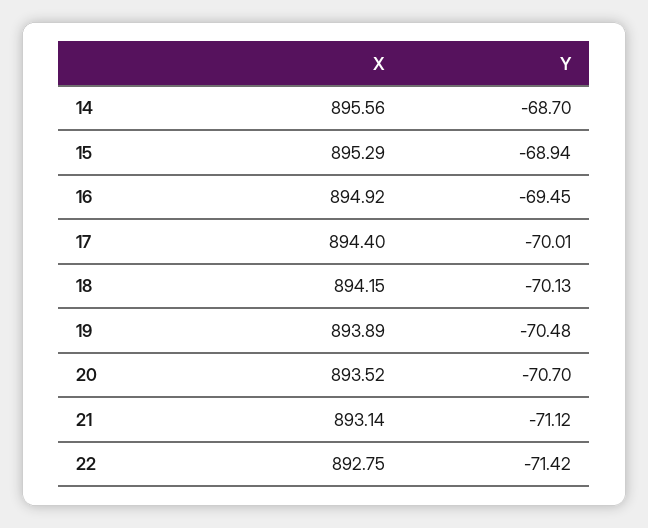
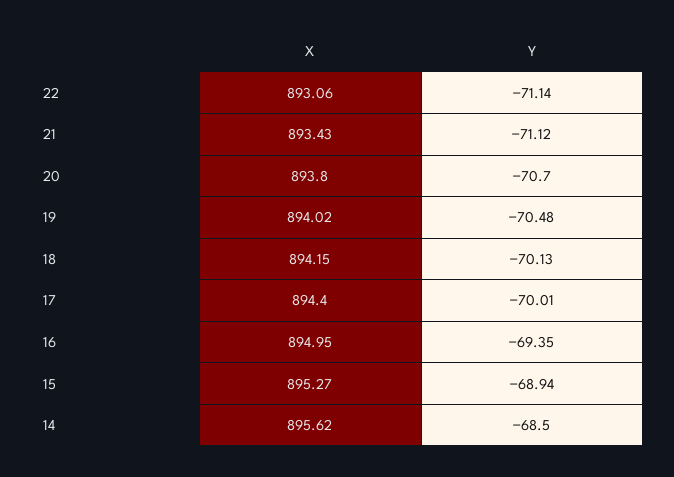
X, 14: 895.56 -> 895.62
Y, 14: -68.7 -> -68.5
X, 15: 895.29 -> 895.27
X, 16: 894.92 -> 894.95
Y, 16: -69.45 -> -69.35
X, 19: 893.89 -> 894.02
X, 20: 893.52 -> 893.8
X, 21: 893.14 -> 893.43
X, 22: 892.75 -> 893.06
Y, 22: -71.42 -> -71.14

